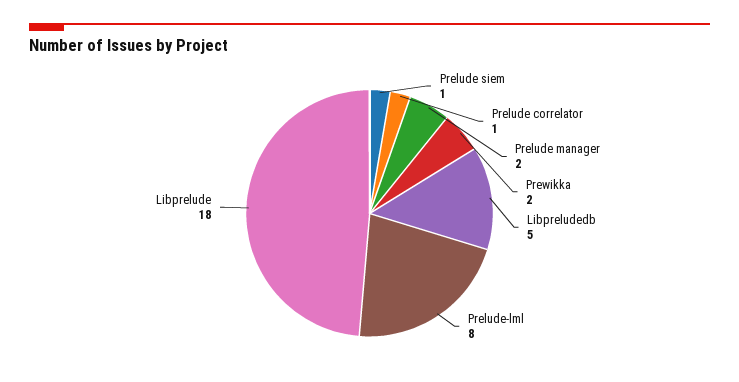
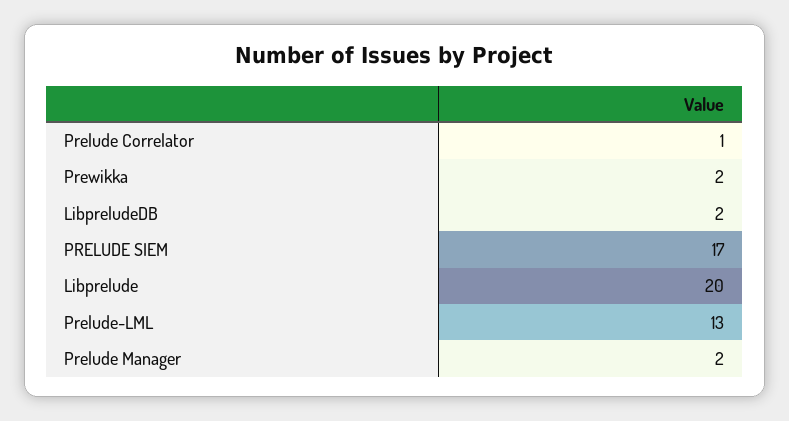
Prelude siem: 1 -> 17
Libpreludedb: 5 -> 2
Prelude-lml: 8 -> 13
Libprelude: 18 -> 20

